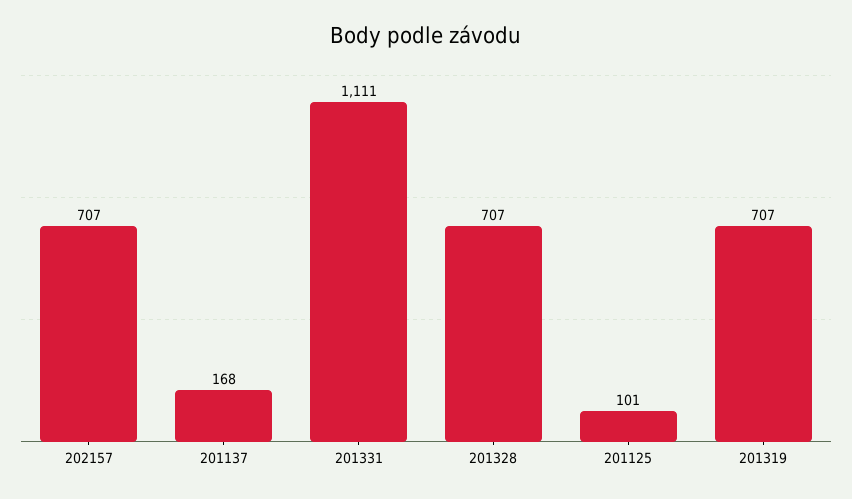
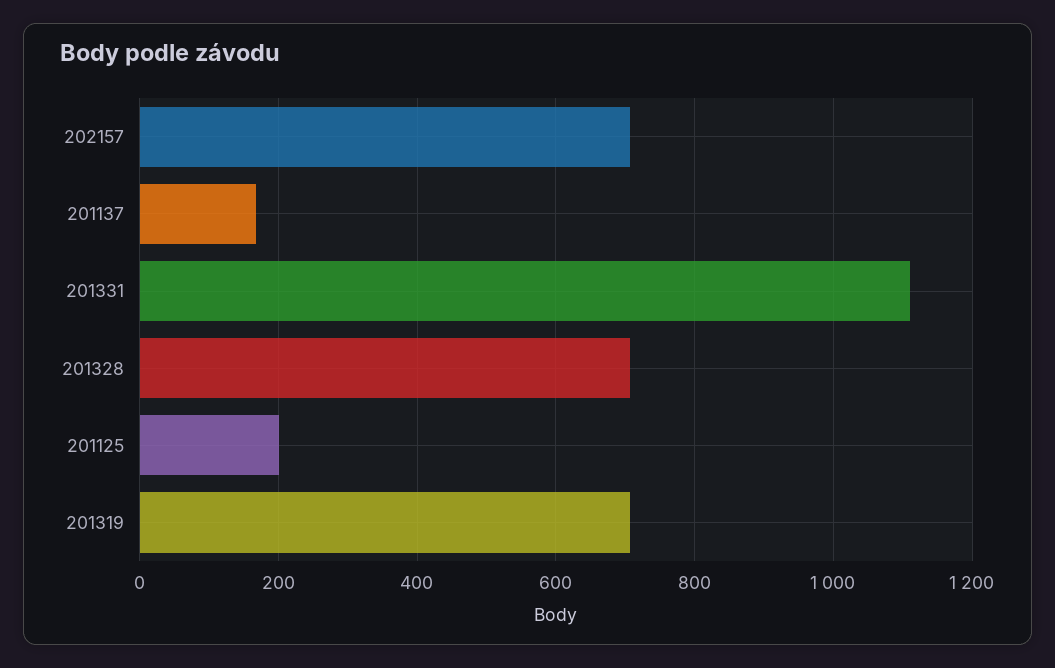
201125: 101 -> 200

